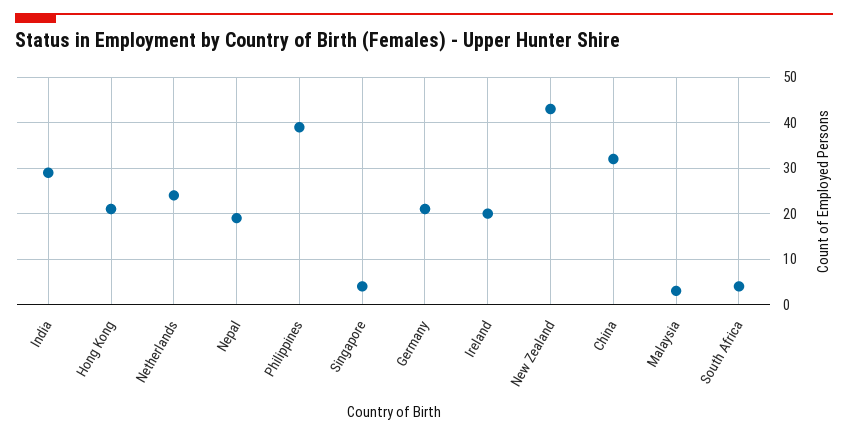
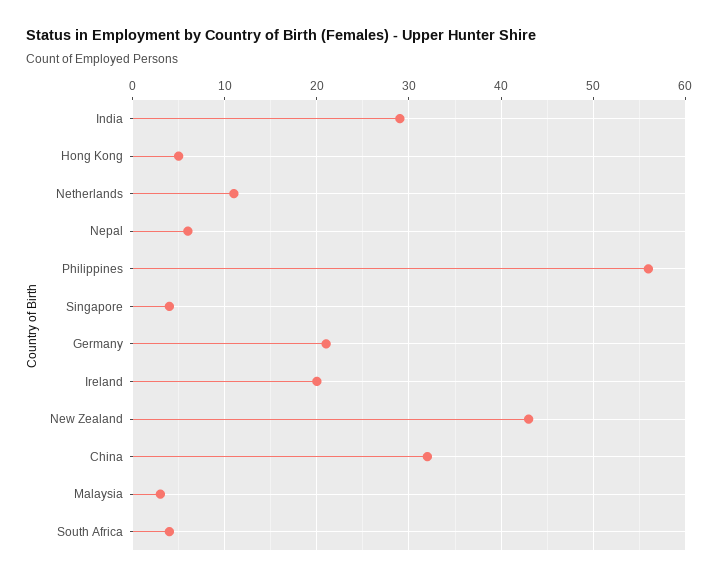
Hong Kong: 20 -> 5
Netherlands: 25 -> 11
Nepal: 20 -> 6
Philippines: 40 -> 56

